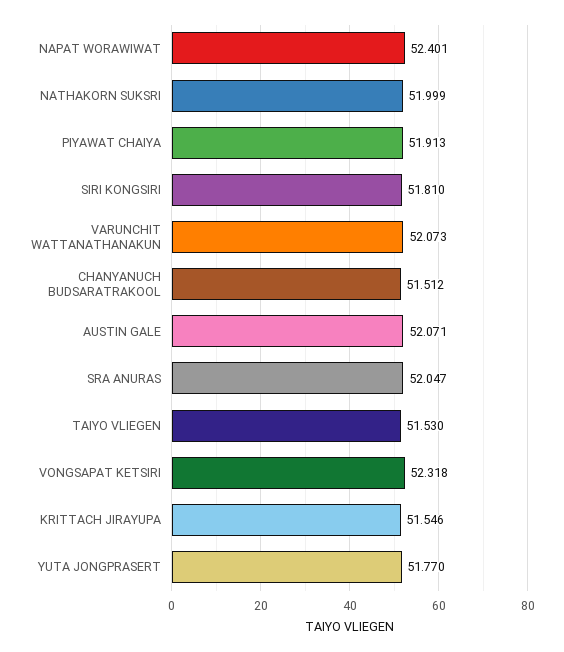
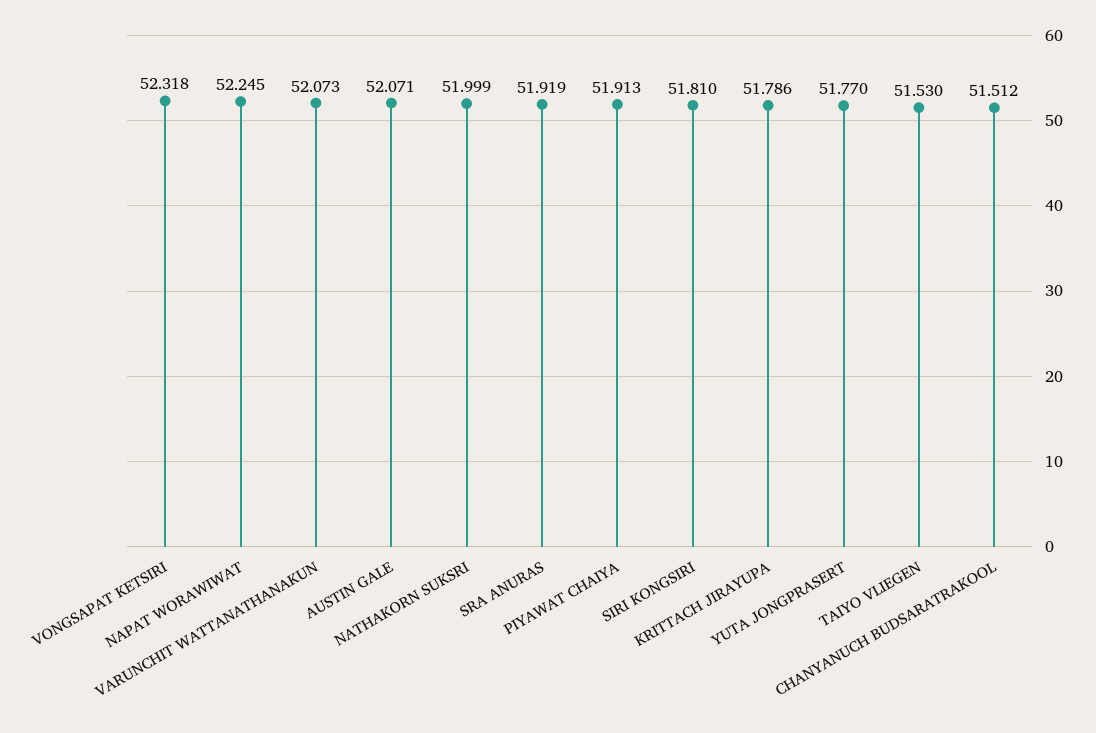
NAPAT WORAWIWAT: 52.401 -> 52.245
SRA ANURAS: 52.047 -> 51.919
KRITTACH JIRAYUPA: 51.546 -> 51.786

